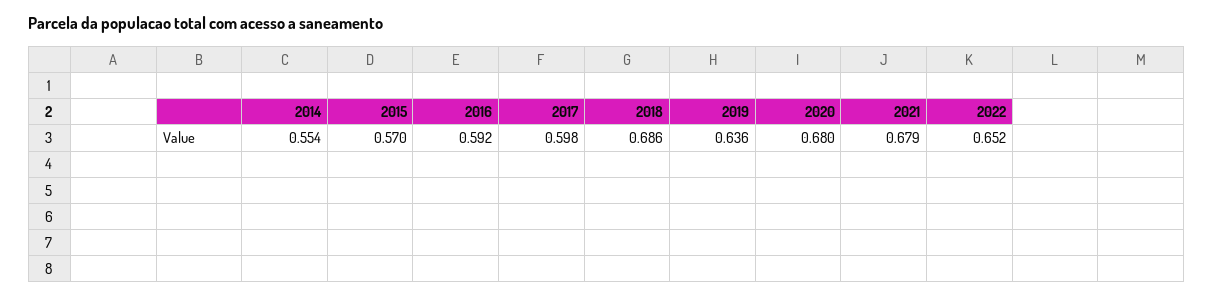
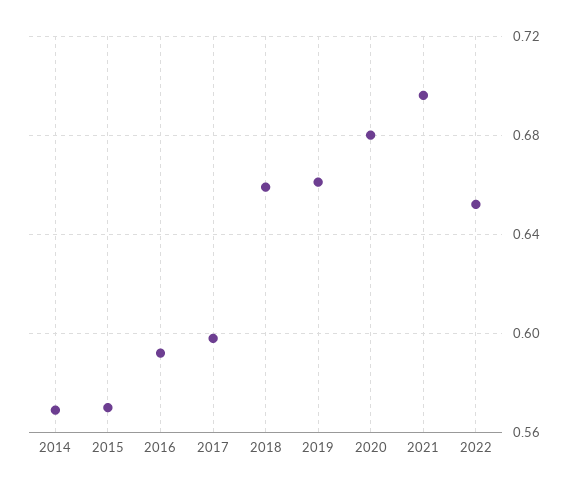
2014: 0.554 -> 0.57
2018: 0.686 -> 0.66
2019: 0.636 -> 0.66
2021: 0.679 -> 0.695

